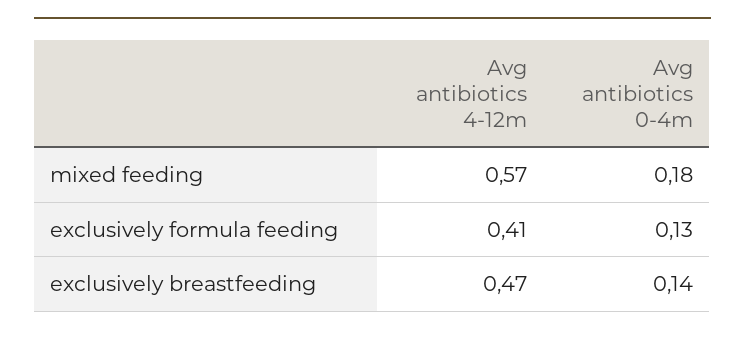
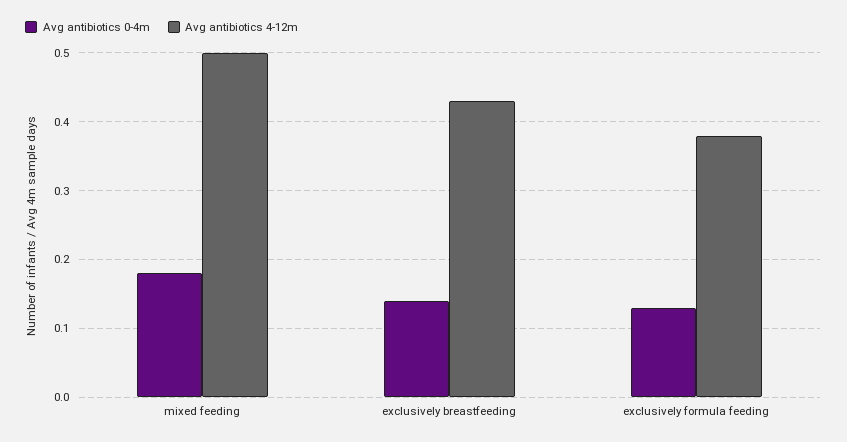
Avg antibiotics 4-12m, mixed feeding: 0.57 -> 0.5
Avg antibiotics 4-12m, exclusively formula feeding: 0.41 -> 0.38
Avg antibiotics 4-12m, exclusively breastfeeding: 0.47 -> 0.43

